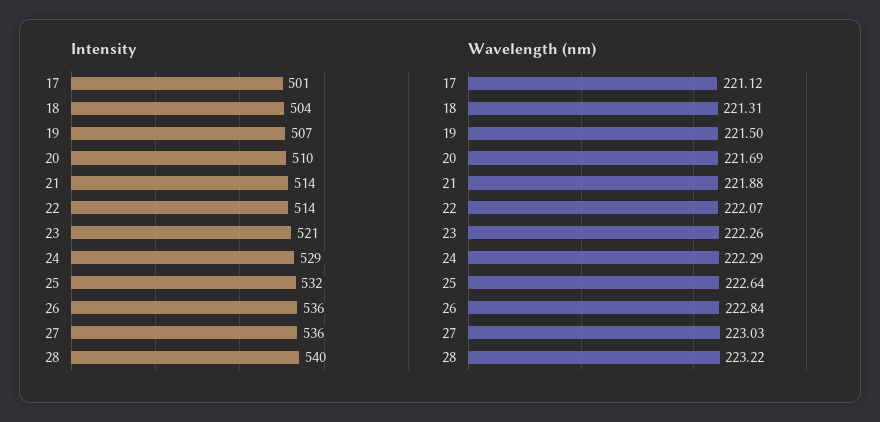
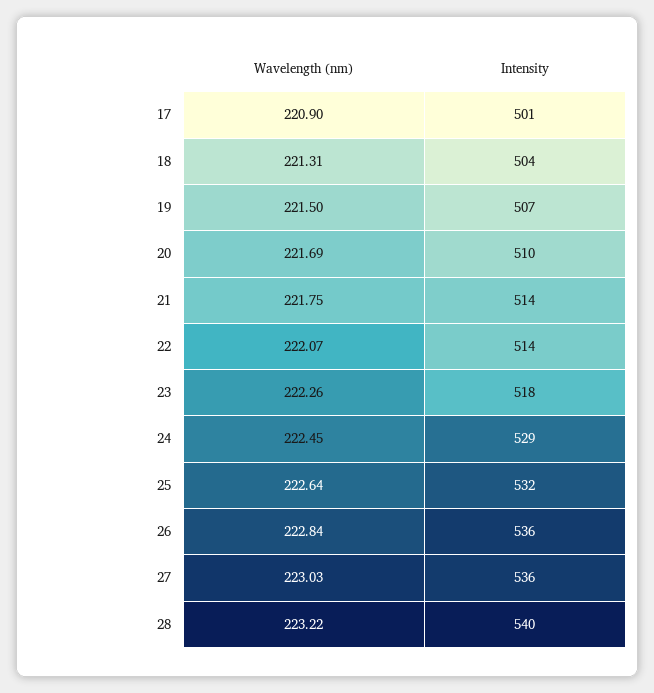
Intensity, 23: 521 -> 518
Wavelength (nm), 17: 221.12 -> 220.9
Wavelength (nm), 21: 221.88 -> 221.75
Wavelength (nm), 24: 222.29 -> 222.45

